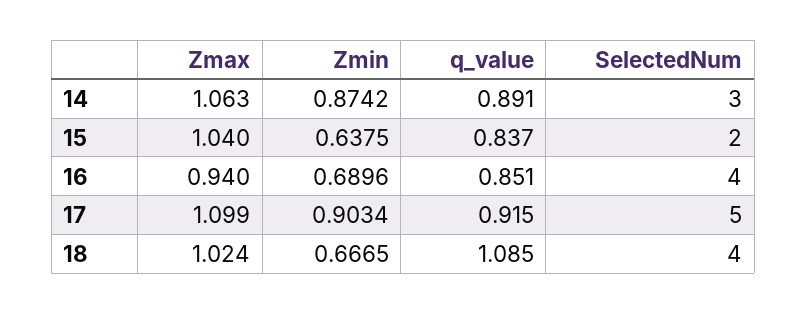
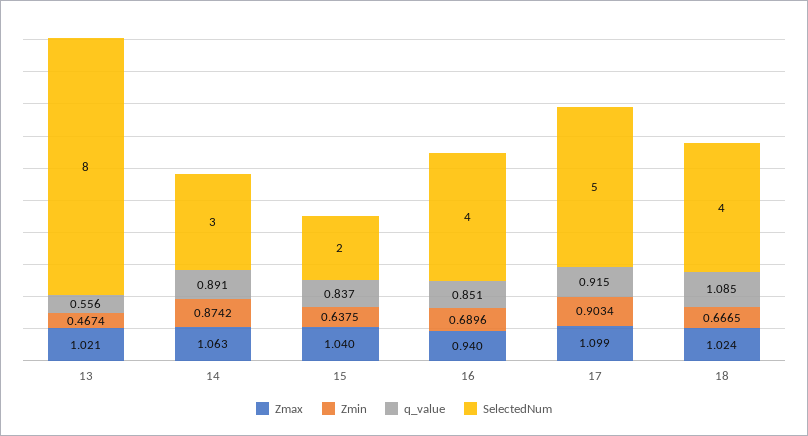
Zmax, 13: none -> 1.021
Zmin, 13: none -> 0.4674
q_value, 13: none -> 0.556
SelectedNum, 13: none -> 8

